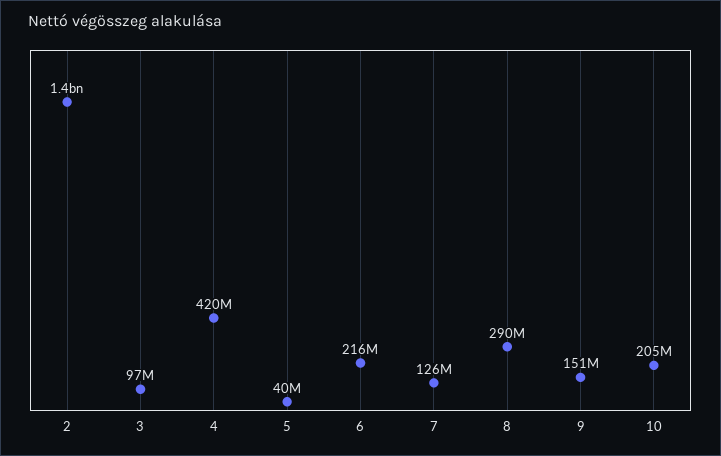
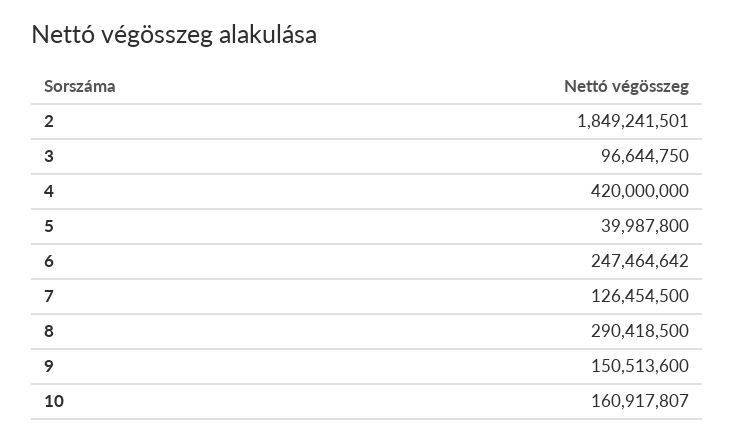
2: 1400000000 -> 1849241501
6: 216000000 -> 247464642
10: 205000000 -> 160917807

